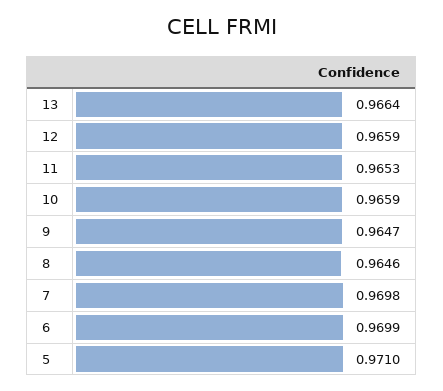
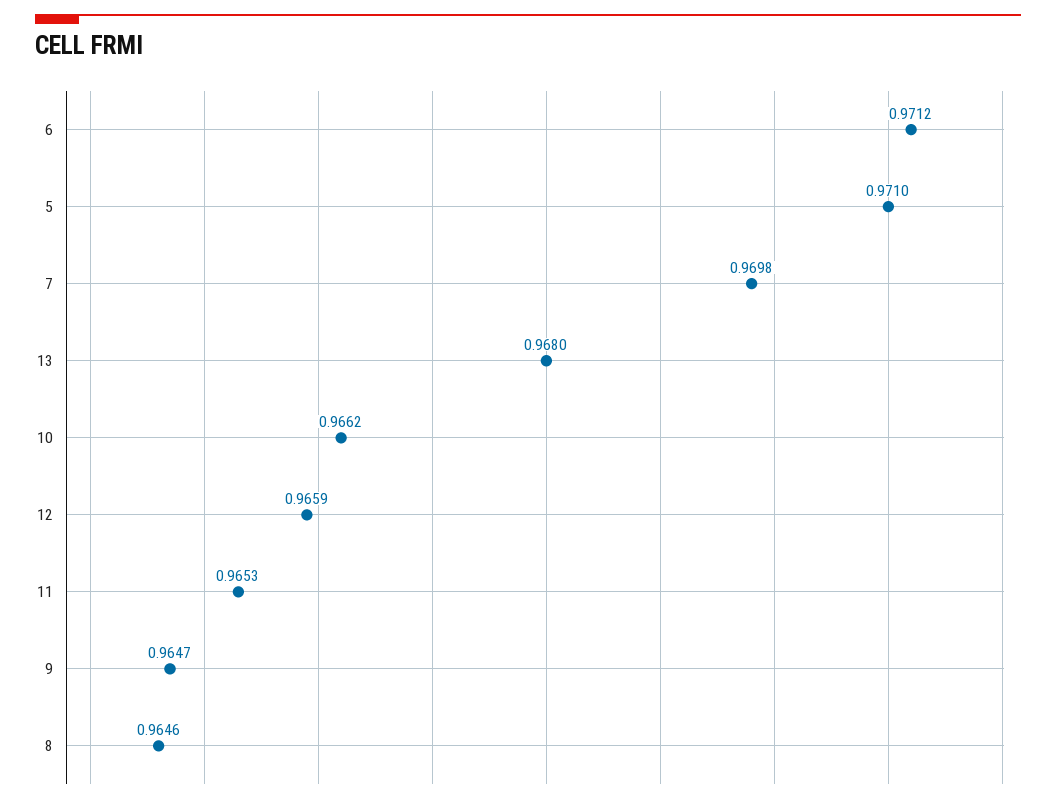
13: 0.9664 -> 0.968
10: 0.9659 -> 0.9662
6: 0.9699 -> 0.9712

